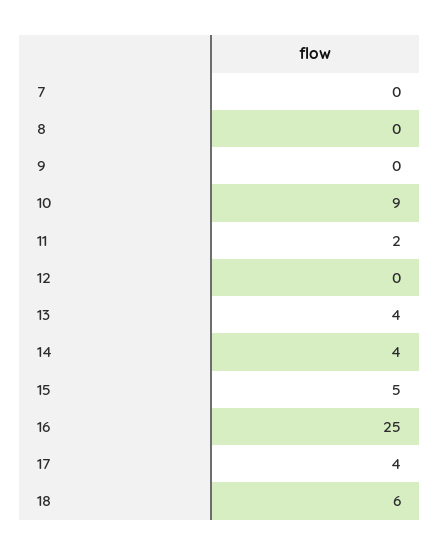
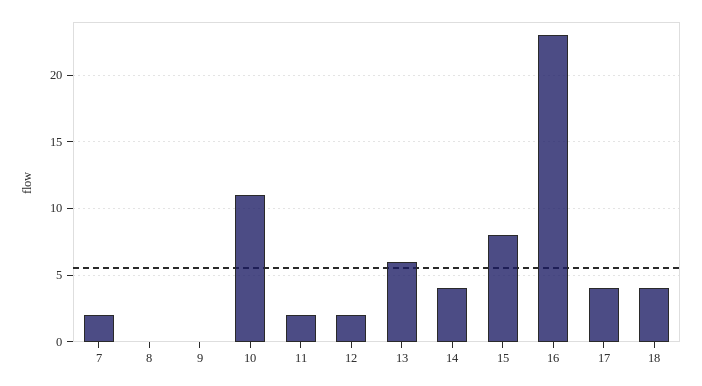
7: 0 -> 2
10: 9 -> 11
12: 0 -> 2
13: 4 -> 6
15: 5 -> 8
16: 25 -> 23
18: 6 -> 4

